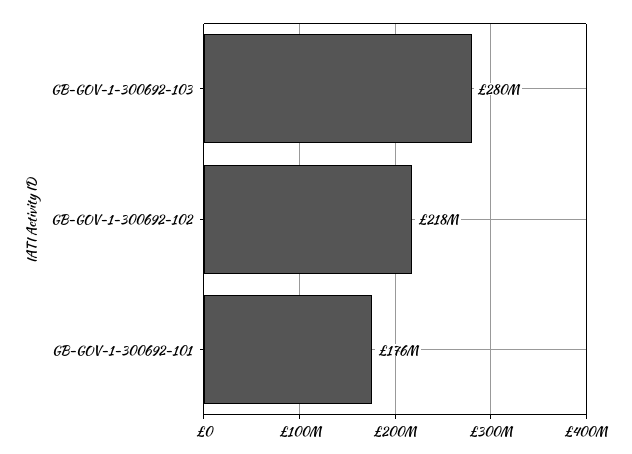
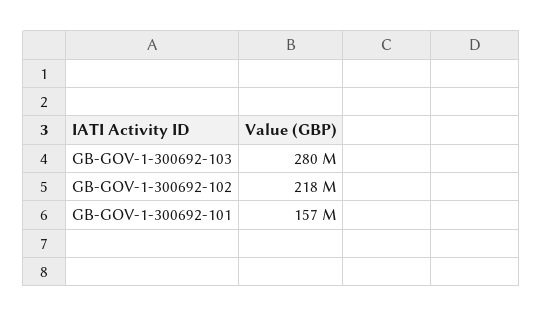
GB-GOV-1-300692-101: 176000000 -> 157000000

